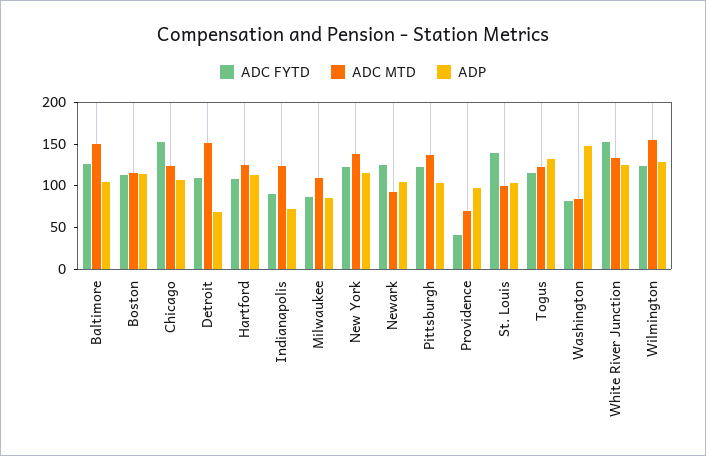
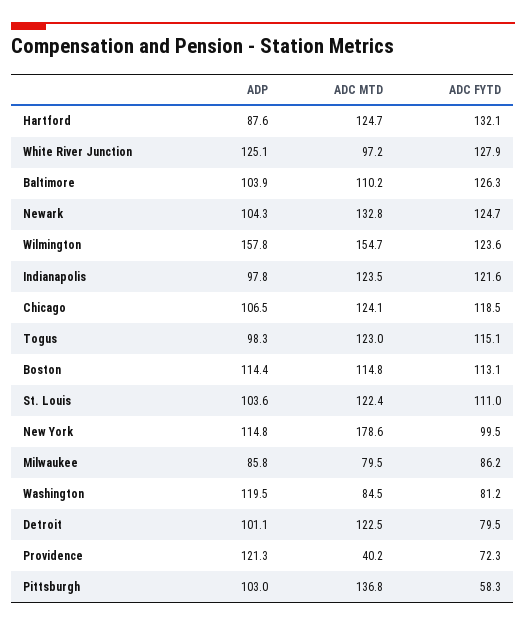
ADC MTD, Baltimore: 150 -> 110.2
ADC FYTD, Chicago: 150 -> 118.5
ADC FYTD, Detroit: 110 -> 79.5
ADC MTD, Detroit: 150 -> 122.5
ADP, Detroit: 70 -> 101.1
ADC FYTD, Hartford: 110 -> 132.1
ADP, Hartford: 110 -> 87.6
ADC FYTD, Indianapolis: 90 -> 121.6
ADP, Indianapolis: 70 -> 97.8
ADC MTD, Milwaukee: 110 -> 79.5
ADC FYTD, New York: 120 -> 99.5
ADC MTD, New York: 140 -> 178.6
ADC MTD, Newark: 90 -> 132.8
ADC FYTD, Pittsburgh: 120 -> 58.3
ADC FYTD, Providence: 40 -> 72.3
ADC MTD, Providence: 70 -> 40.2
ADP, Providence: 100 -> 121.3
ADC FYTD, St. Louis: 140 -> 111
ADC MTD, St. Louis: 100 -> 122.4
ADP, Togus: 130 -> 98.3
ADP, Washington: 150 -> 119.5
ADC FYTD, White River Junction: 150 -> 127.9
ADC MTD, White River Junction: 130 -> 97.2
ADP, Wilmington: 130 -> 157.8

